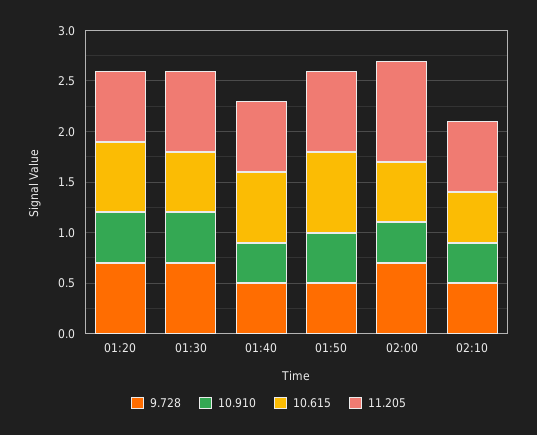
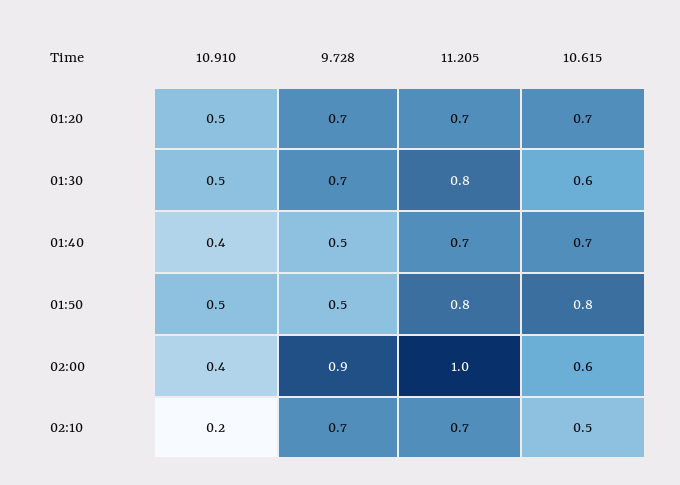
9.728, 02:00: 0.7 -> 0.9
9.728, 02:10: 0.5 -> 0.7
10.910, 02:10: 0.4 -> 0.2

